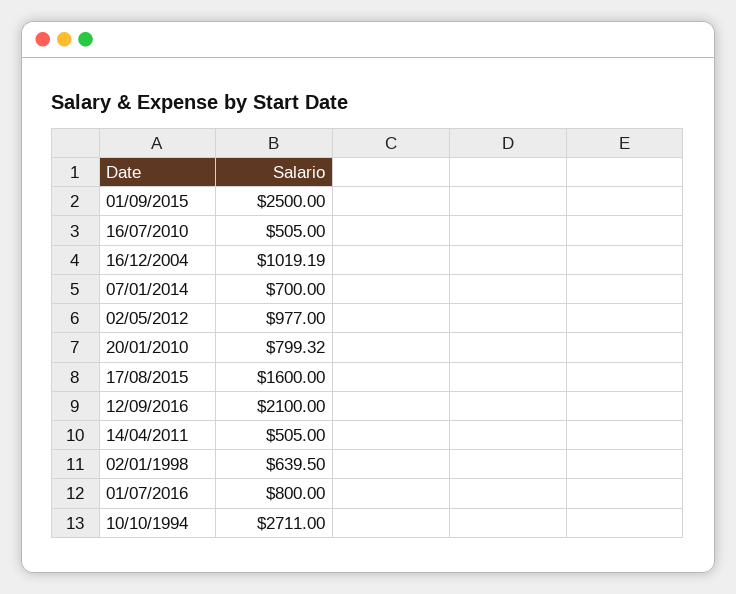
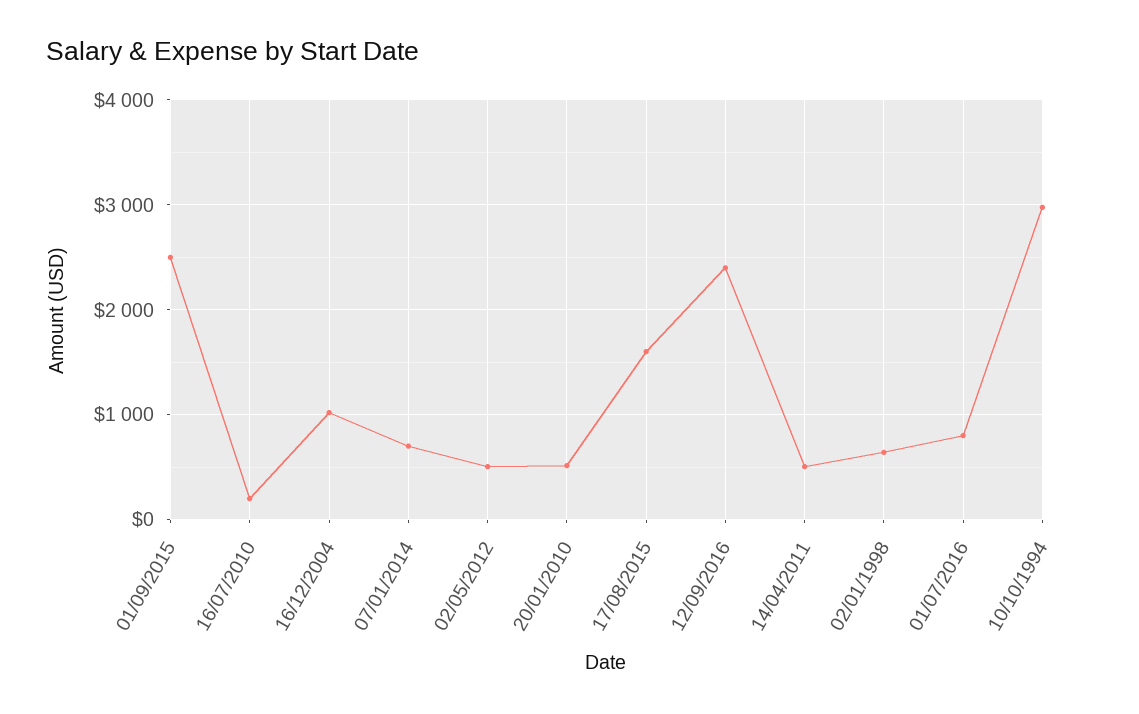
16/07/2010: 505 -> 200
02/05/2012: 977 -> 500
20/01/2010: 799.32 -> 500
12/09/2016: 2100 -> 2400
10/10/1994: 2711 -> 3000

